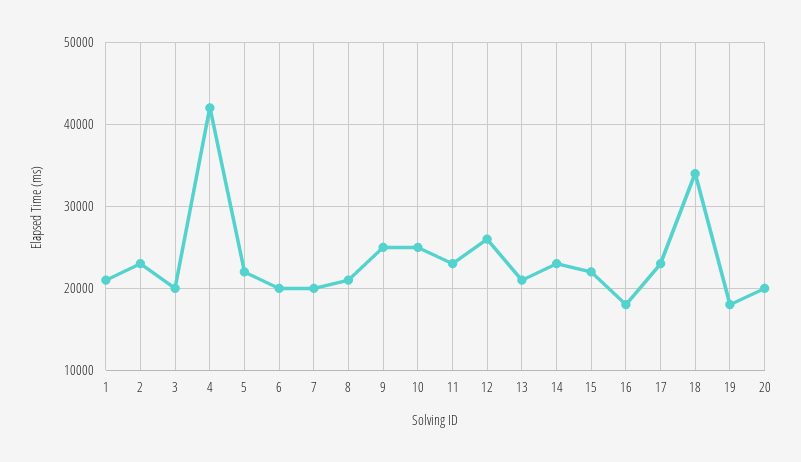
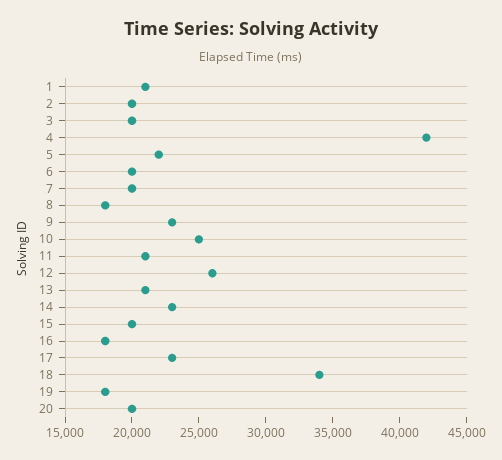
2: 23000 -> 20000
8: 21000 -> 18000
9: 25000 -> 23000
11: 23000 -> 21000
15: 22000 -> 20000

